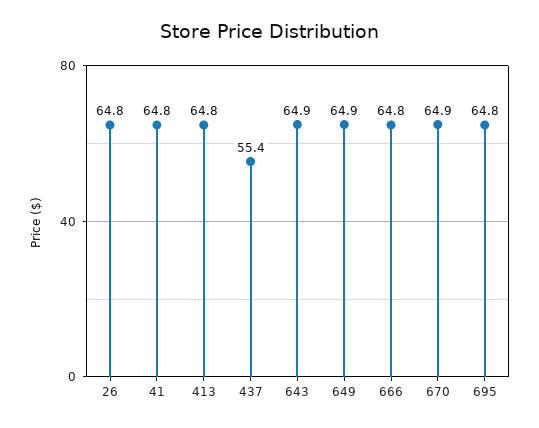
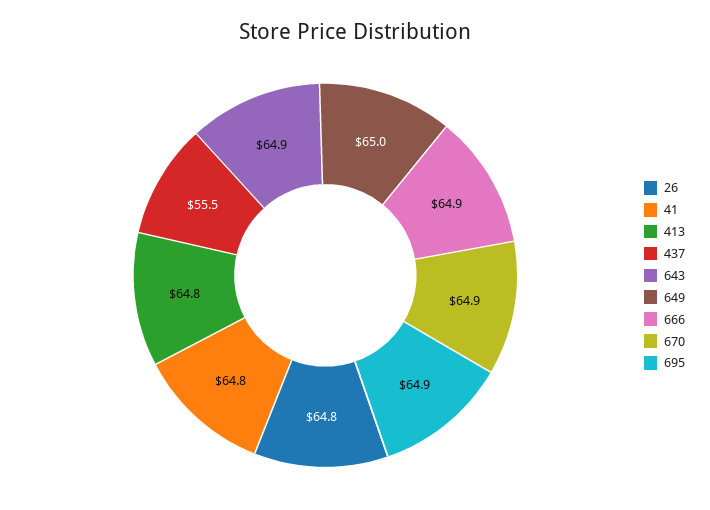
437: 55.4 -> 55.5
649: 64.9 -> 65
666: 64.8 -> 64.9
695: 64.8 -> 64.9

